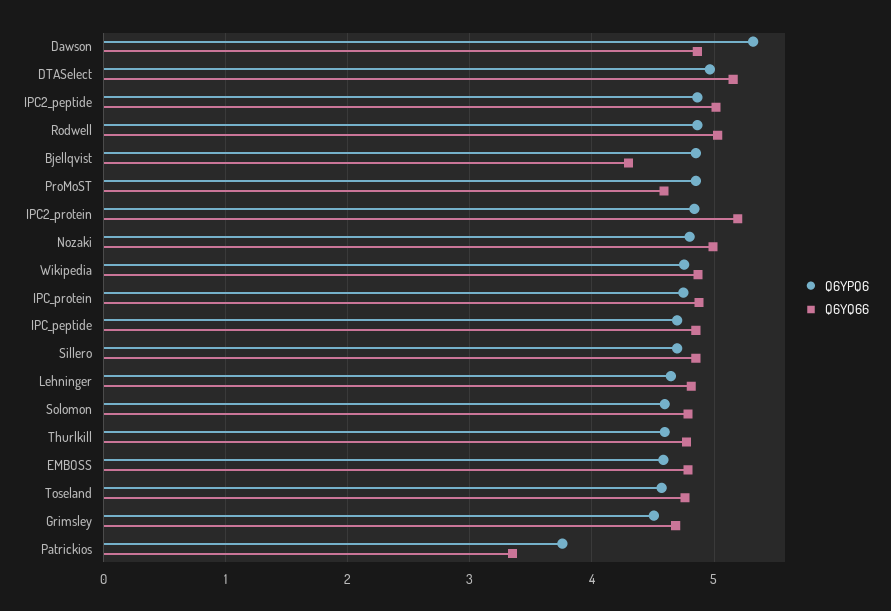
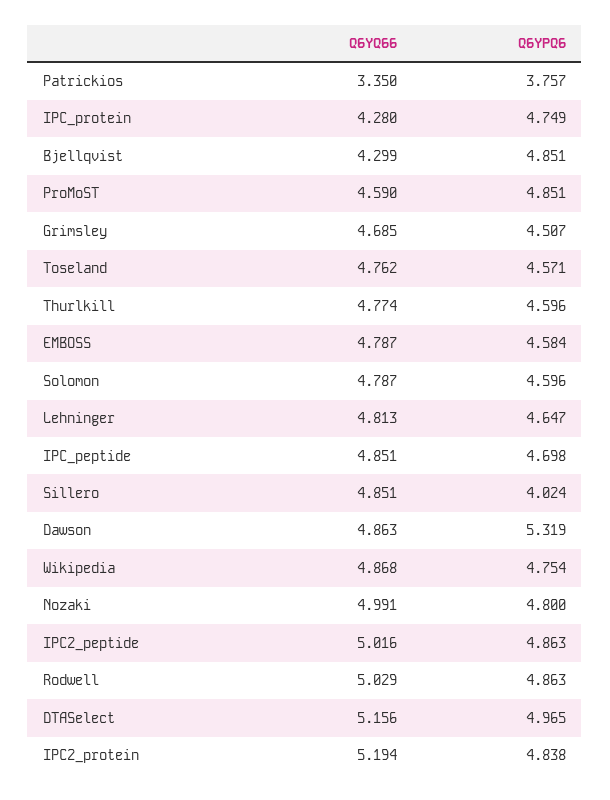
Q6YQ66, IPC_protein: 4.9 -> 4.28
Q6YPQ6, Sillero: 4.7 -> 4.024

